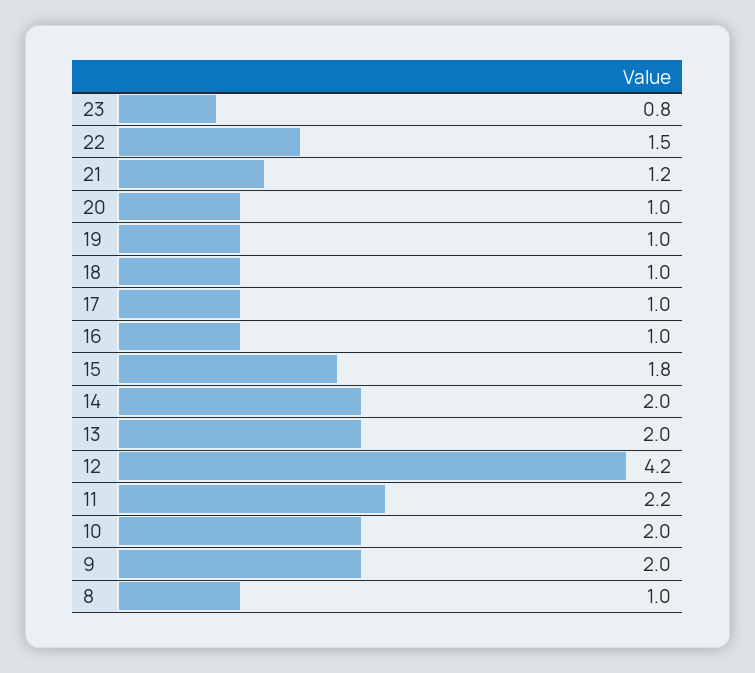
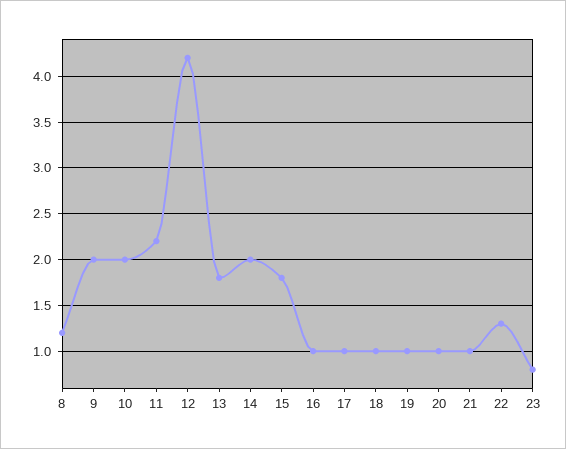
22: 1.5 -> 1.3
21: 1.2 -> 1
13: 2 -> 1.8
8: 1 -> 1.2

